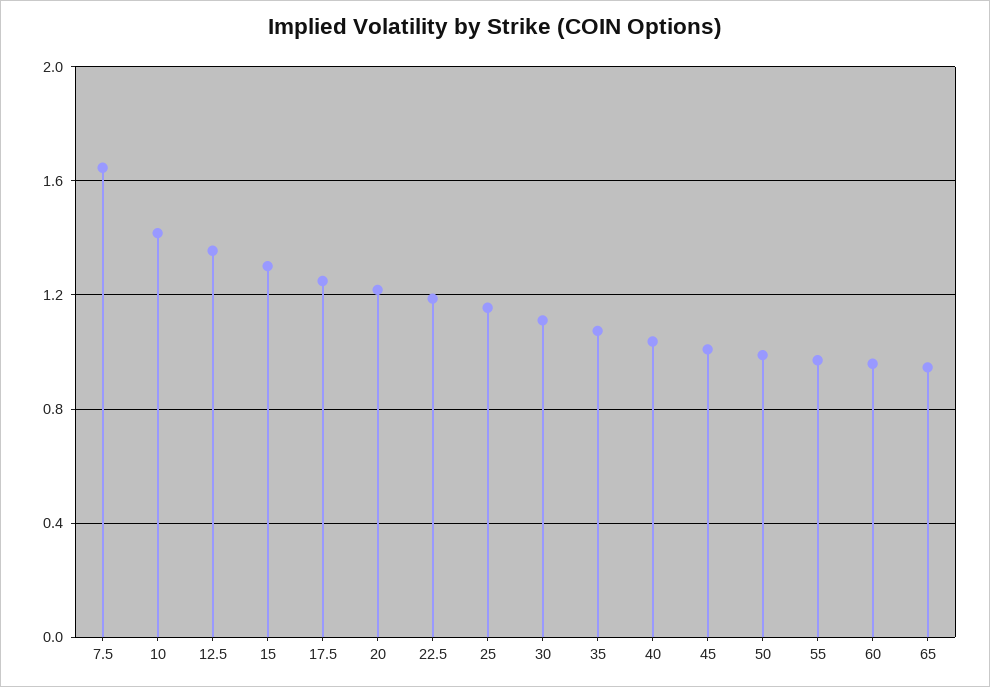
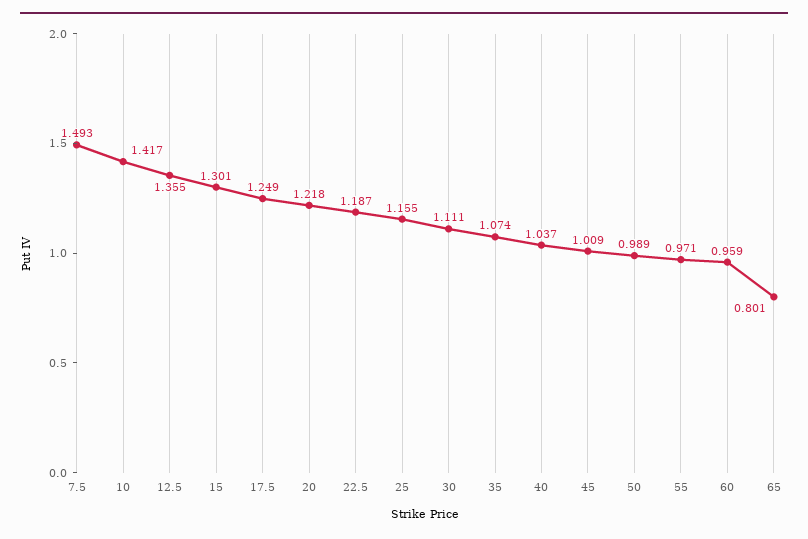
7.5: 1.65 -> 1.493
65: 0.95 -> 0.801

